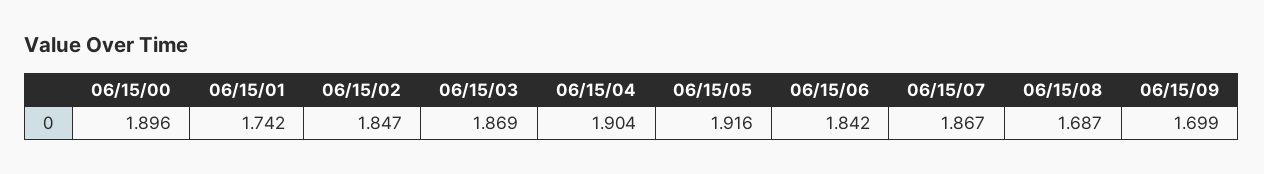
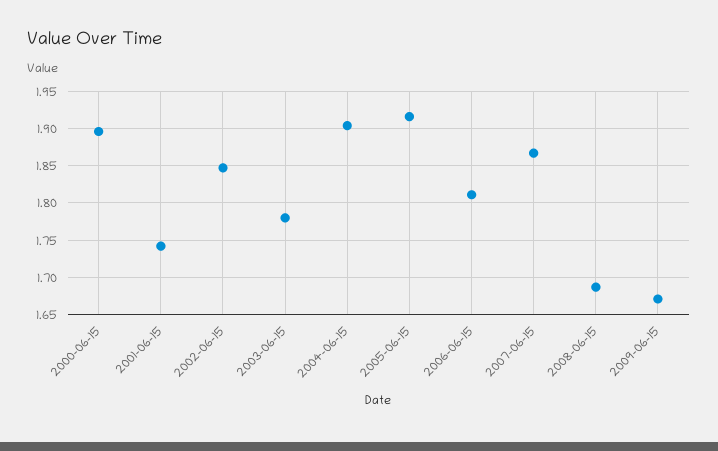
06/15/03: 1.869 -> 1.78
06/15/06: 1.842 -> 1.81
06/15/09: 1.699 -> 1.67

